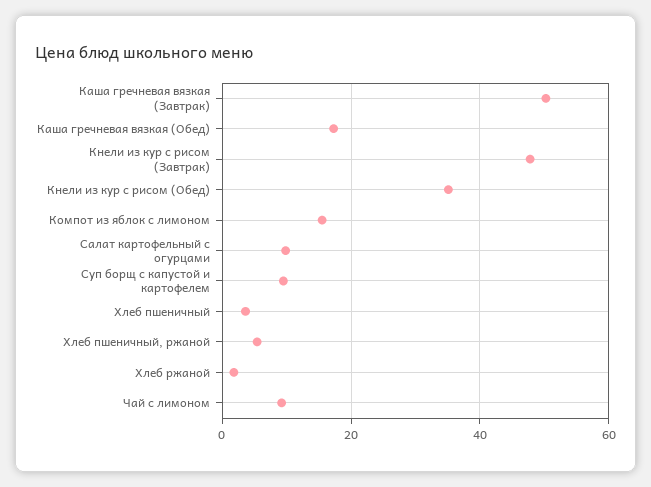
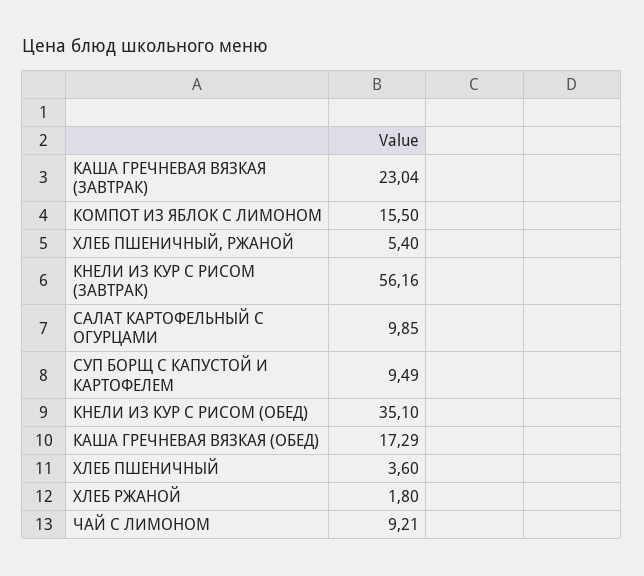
Каша гречневая вязкая (Завтрак): 50 -> 23.04
Кнели из кур с рисом (Завтрак): 48 -> 56.16

